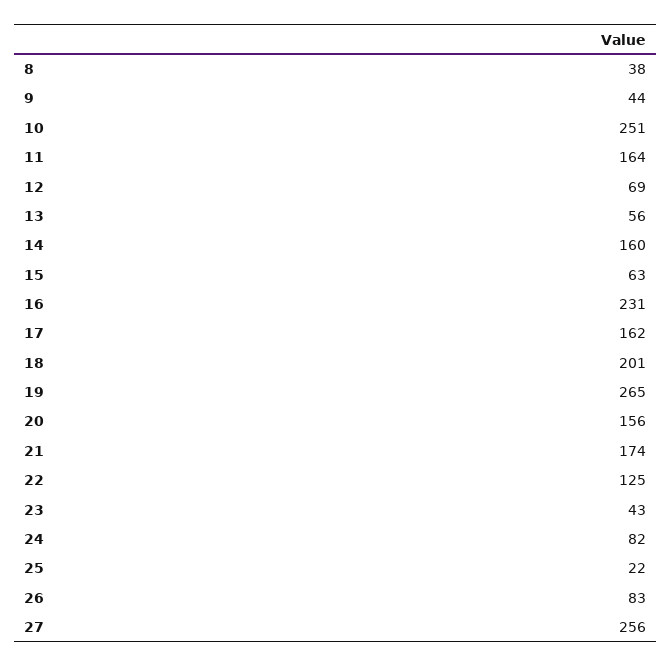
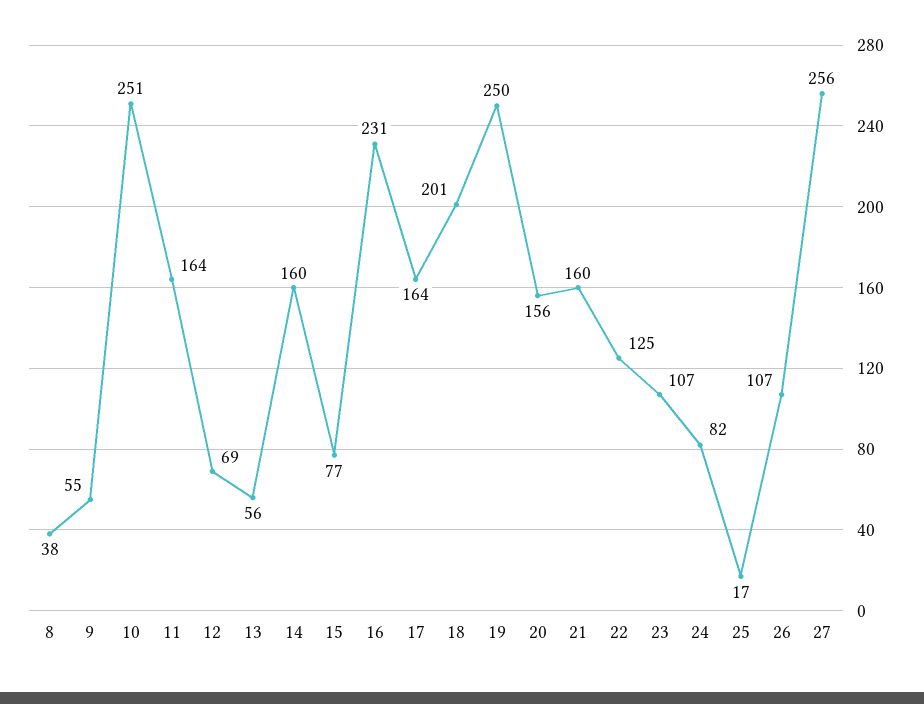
9: 44 -> 55
15: 63 -> 77
17: 162 -> 164
19: 265 -> 250
21: 174 -> 160
23: 43 -> 107
25: 22 -> 17
26: 83 -> 107

